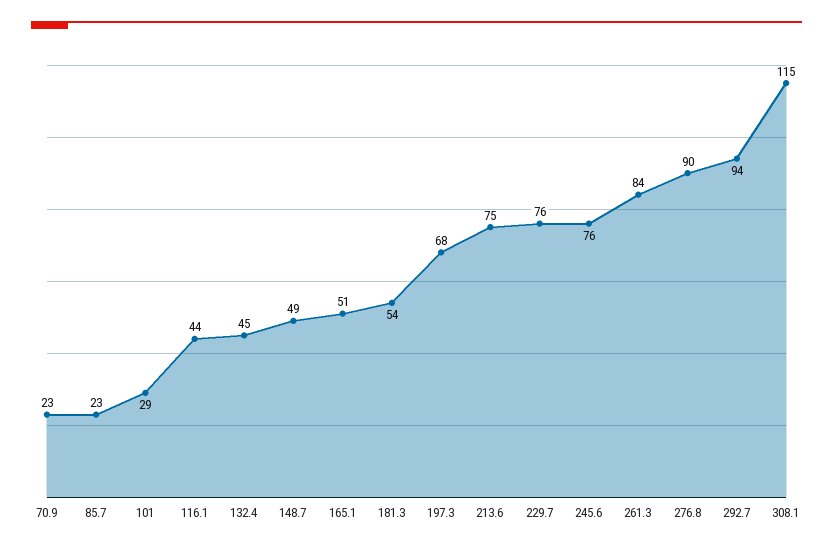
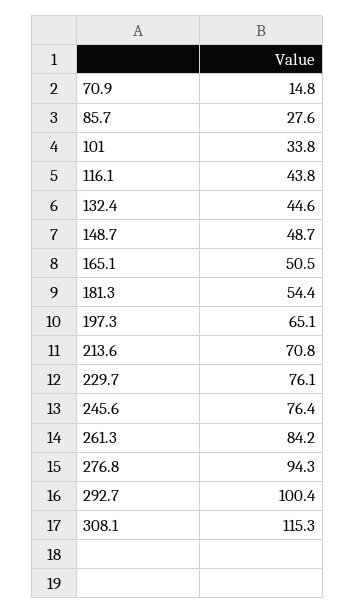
70.9: 23 -> 14.8
85.7: 23 -> 27.6
101: 29 -> 33.8
197.3: 68 -> 65.1
213.6: 75 -> 70.8
276.8: 90 -> 94.3
292.7: 94 -> 100.4

